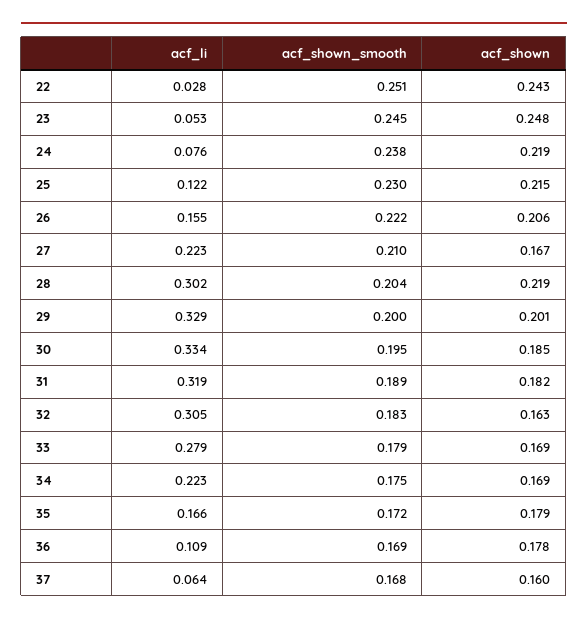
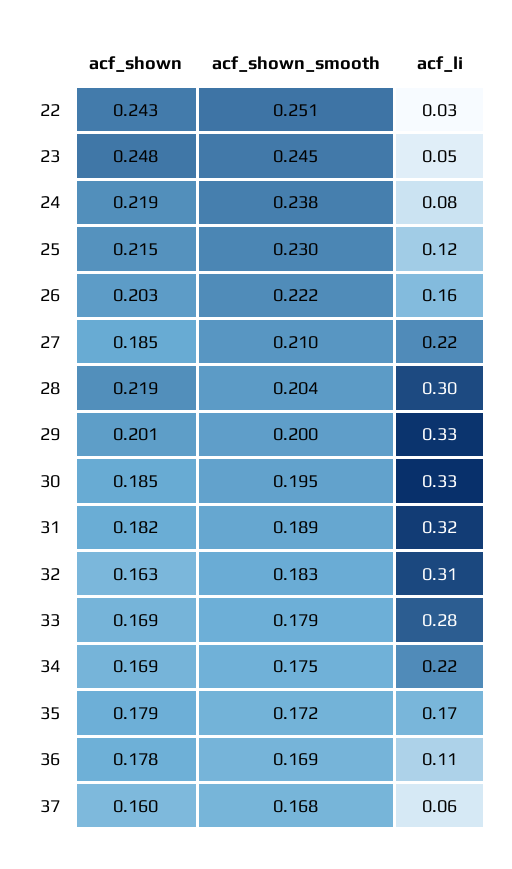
acf_shown, 26: 0.206 -> 0.203
acf_shown, 27: 0.167 -> 0.185

